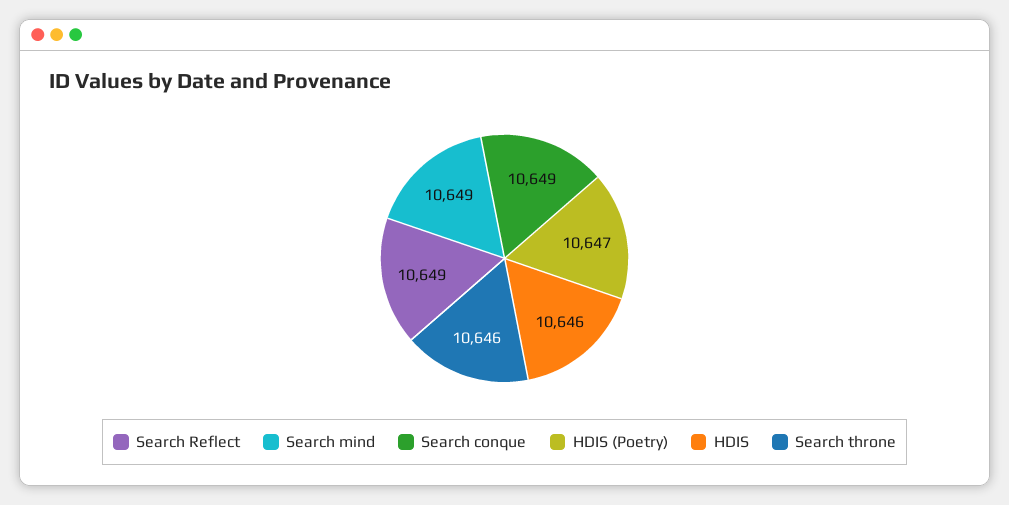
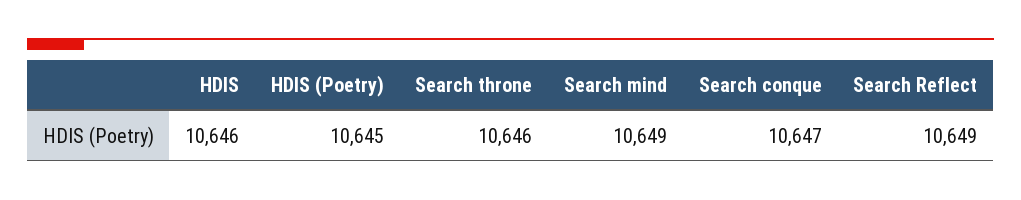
Search conque: 10649 -> 10647
HDIS (Poetry): 10647 -> 10645

